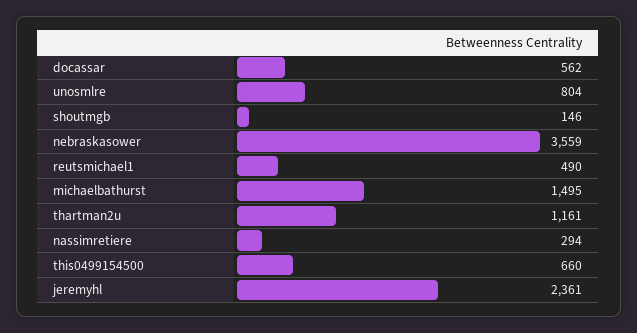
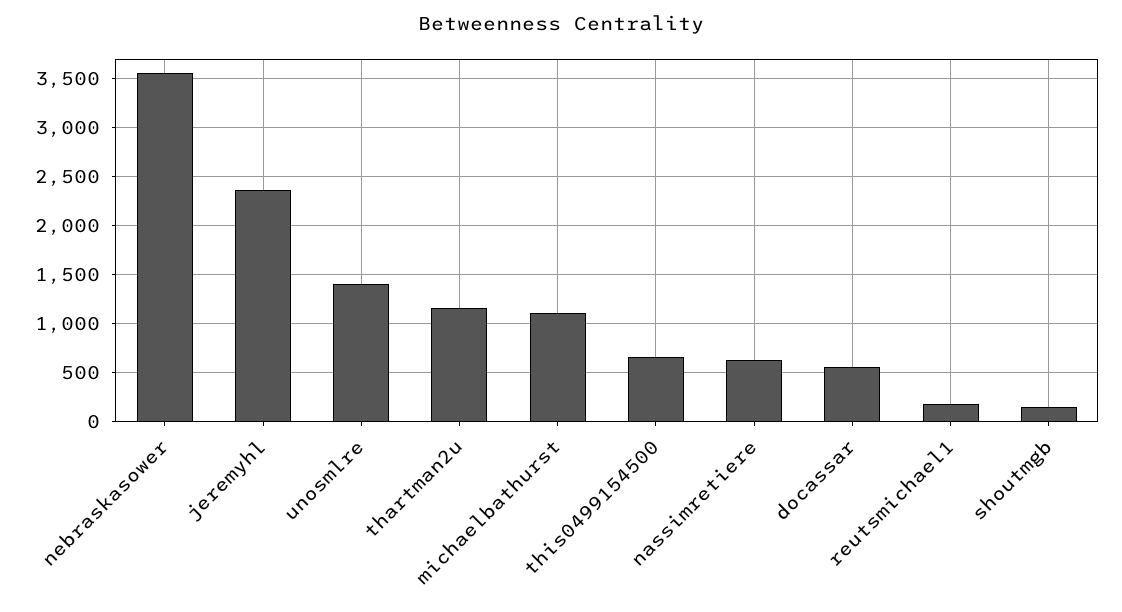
unosmlre: 804 -> 1400
reutsmichael1: 490 -> 200
michaelbathurst: 1495 -> 1100
nassimretiere: 294 -> 600

